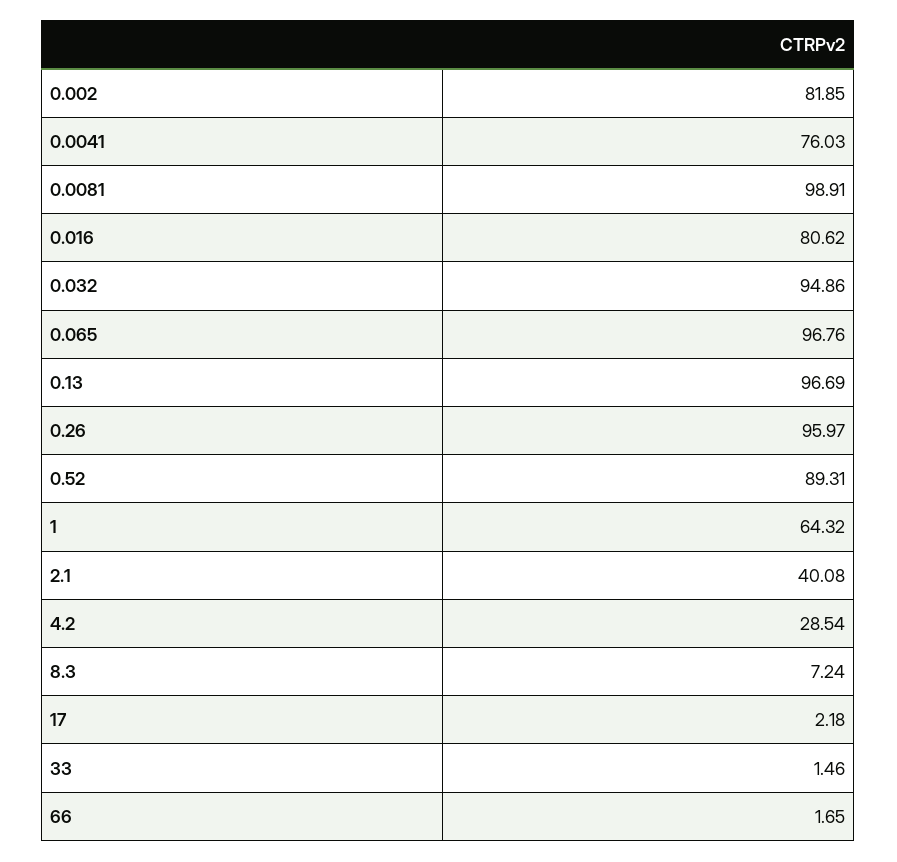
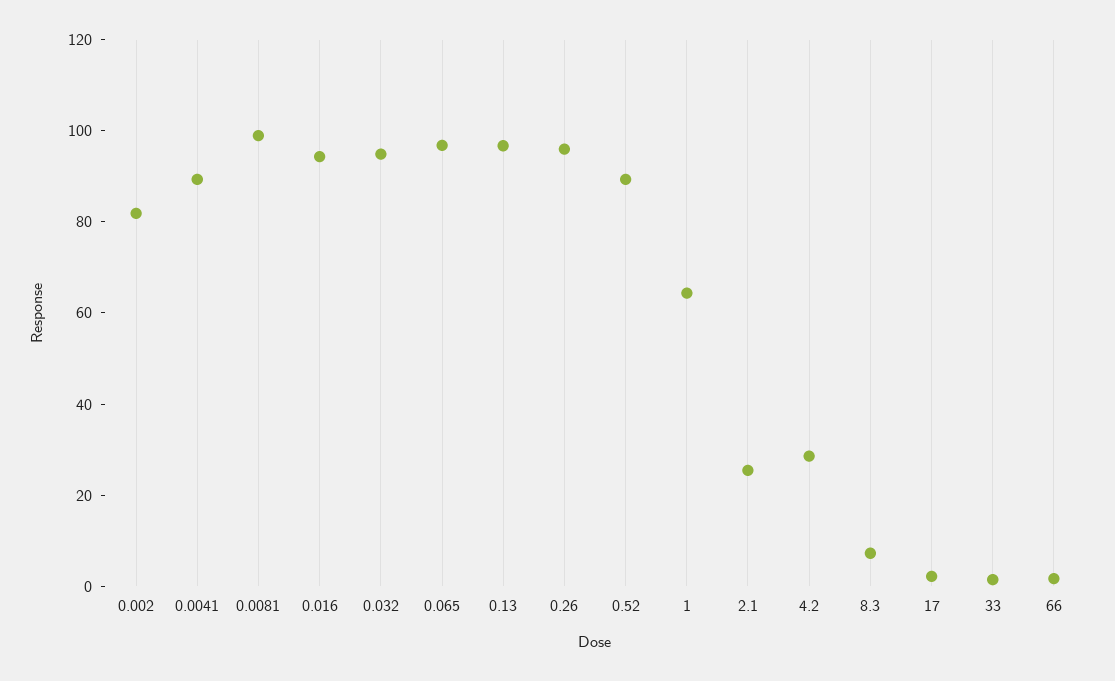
0.0041: 76.03 -> 90
0.016: 80.62 -> 95
2.1: 40.08 -> 25

